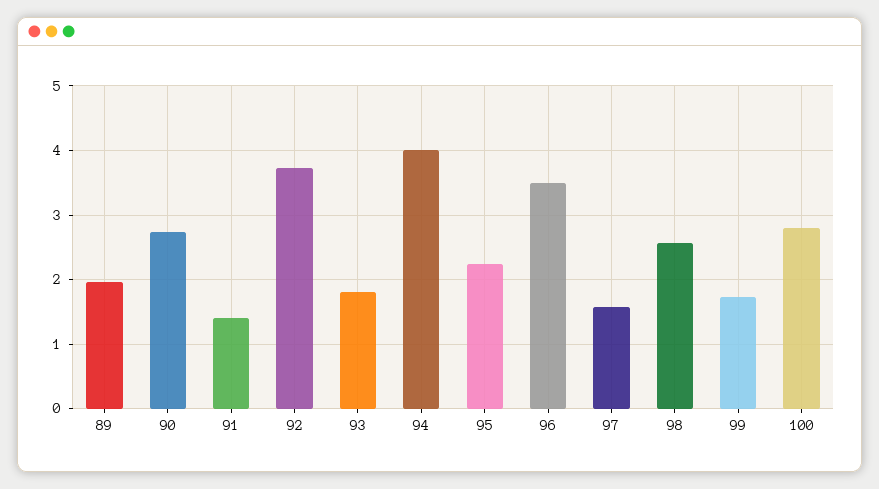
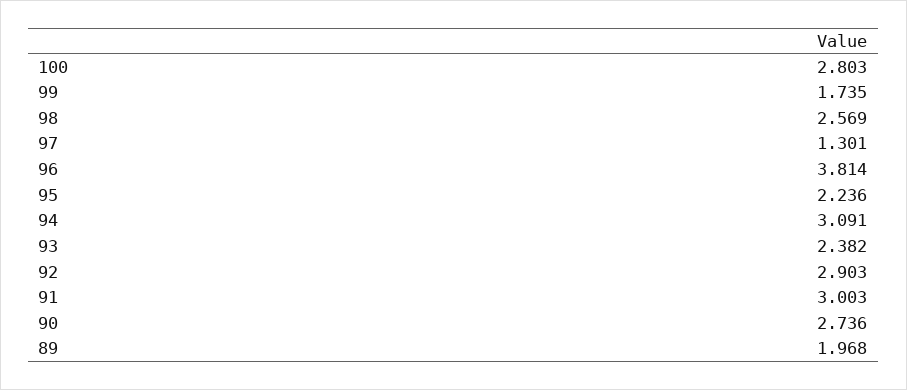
91: 1.4 -> 3.003
92: 3.7 -> 2.903
93: 1.8 -> 2.382
94: 4 -> 3.091
96: 3.5 -> 3.814
97: 1.6 -> 1.301

